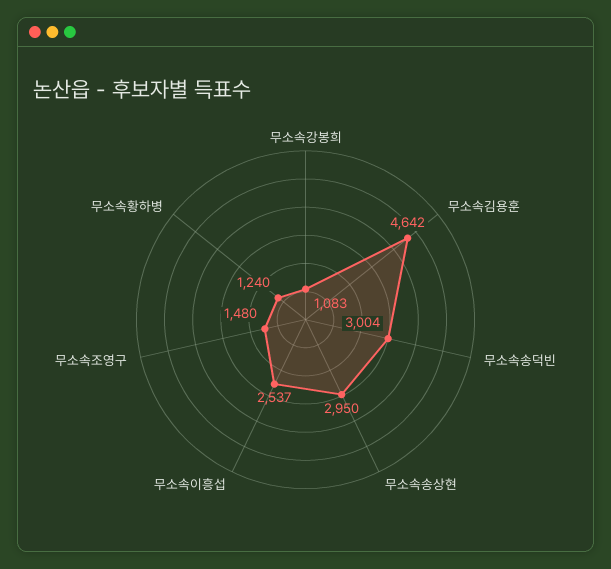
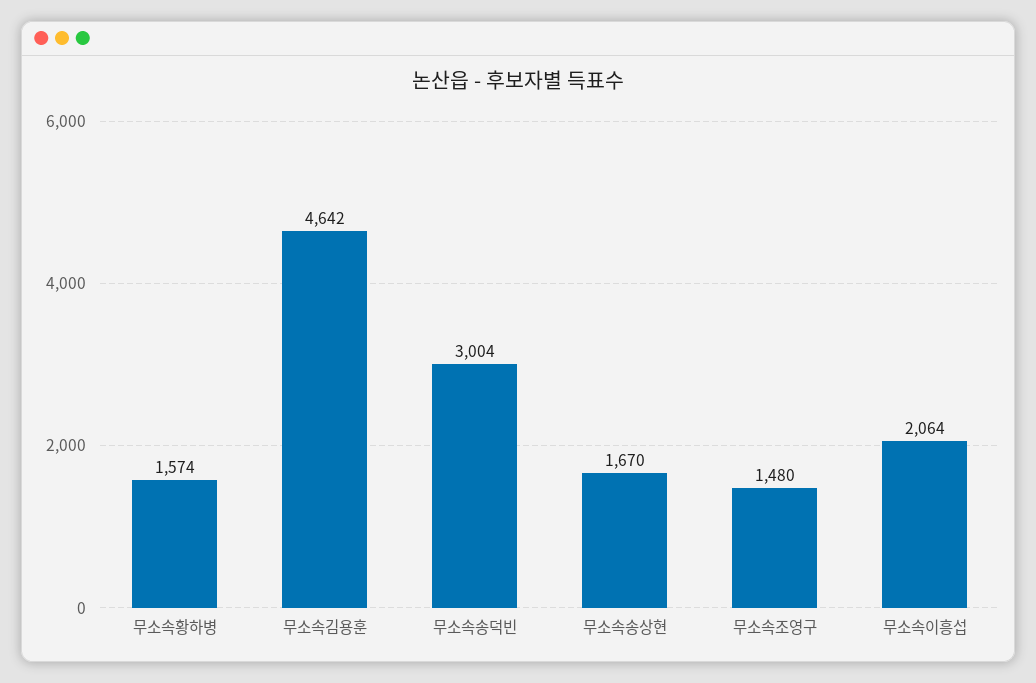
무소속강봉희: 1083 -> none
무소속송상현: 2950 -> 1670
무소속이흥섭: 2537 -> 2064
무소속황하병: 1240 -> 1574

